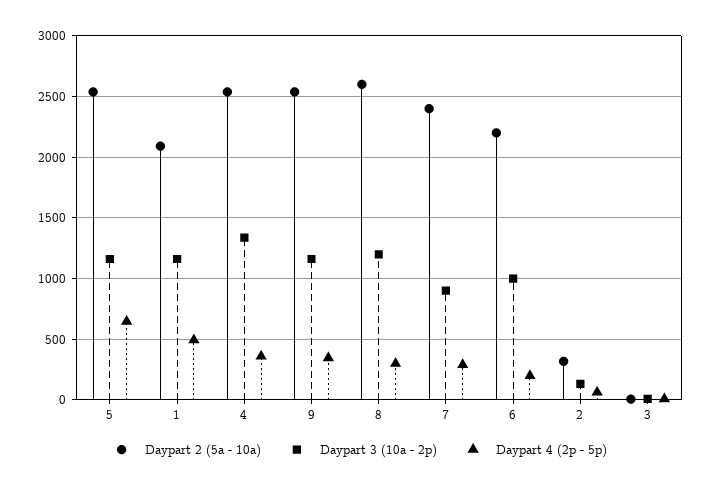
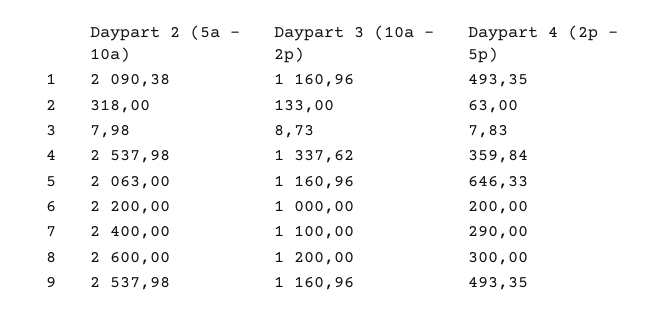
Daypart 2 (5a - 10a), 5: 2550 -> 2063
Daypart 4 (2p - 5p), 9: 350 -> 493.35
Daypart 3 (10a - 2p), 7: 900 -> 1100

